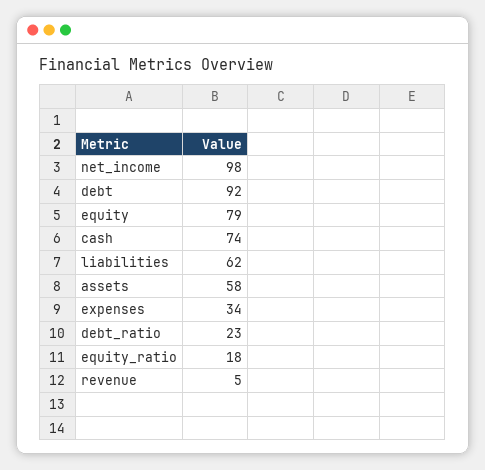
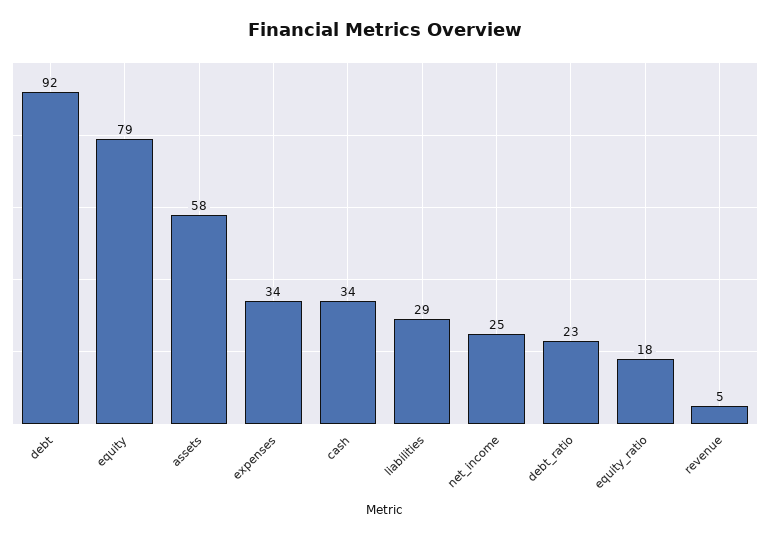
net_income: 98 -> 25
cash: 74 -> 34
liabilities: 62 -> 29

